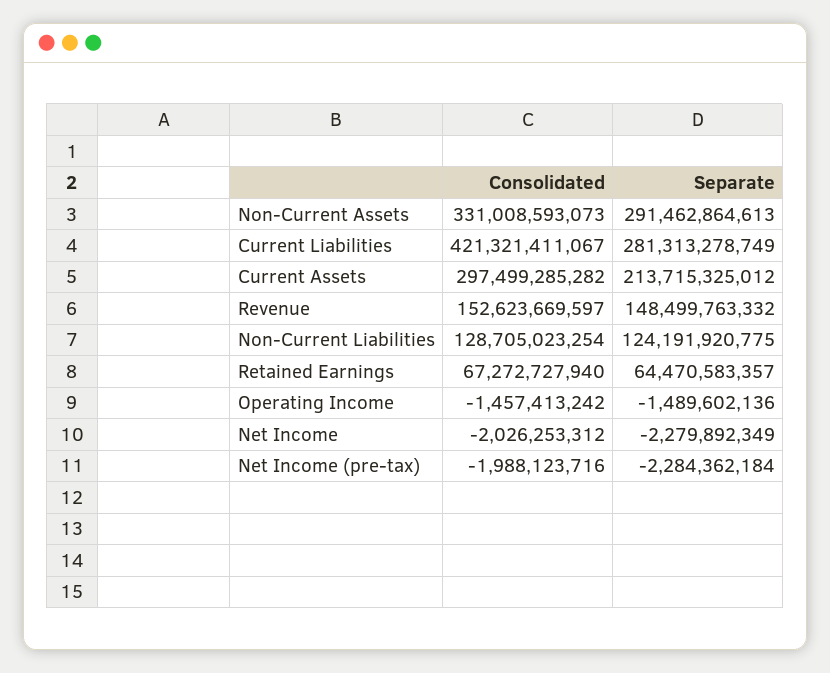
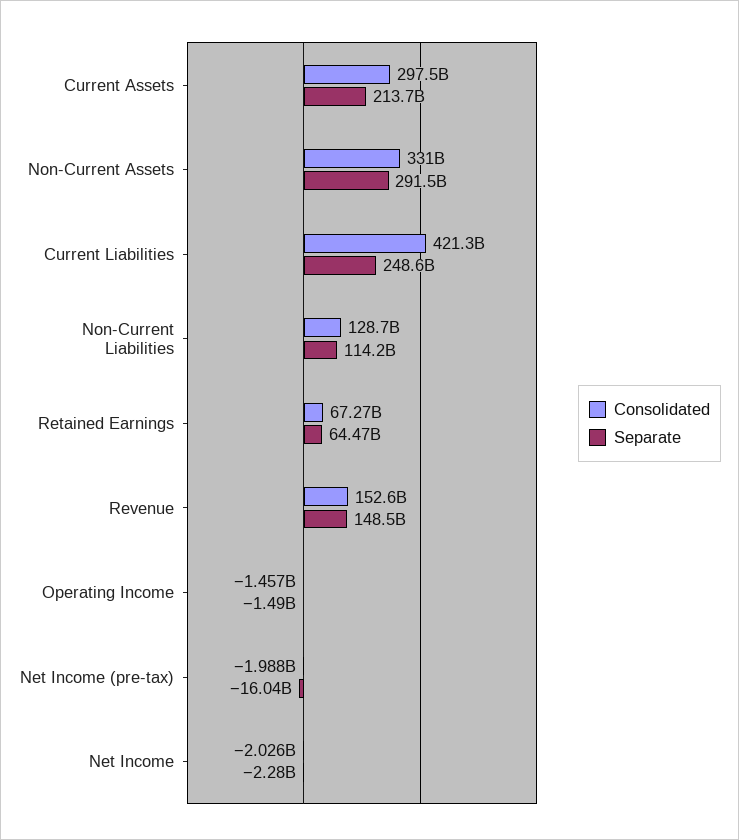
Separate, Current Liabilities: 281313278749 -> 248600000000
Separate, Non-Current Liabilities: 124191920775 -> 114200000000
Separate, Net Income (pre-tax): -2284362184 -> -16040000000

